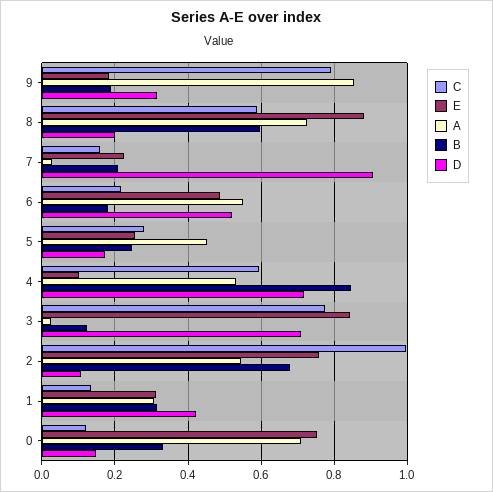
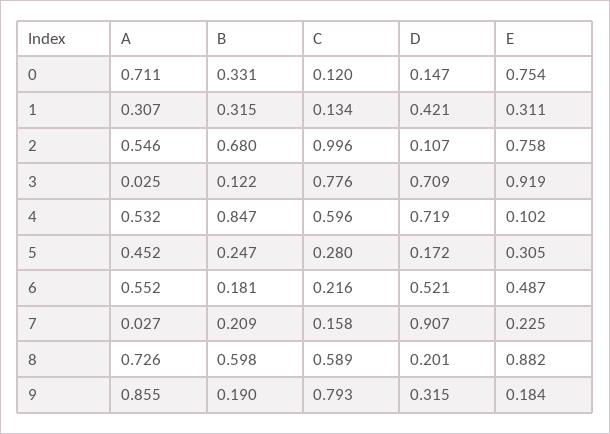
E, 5: 0.26 -> 0.305
E, 3: 0.84 -> 0.919

